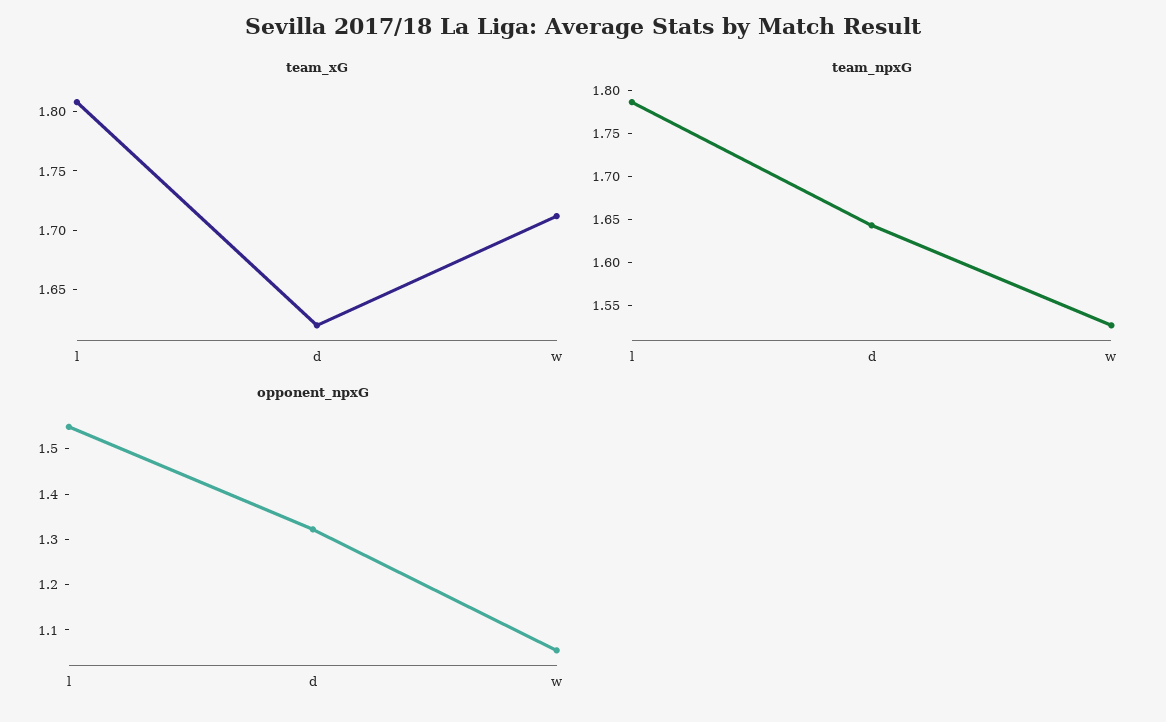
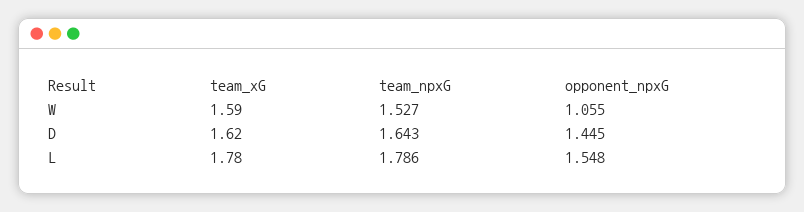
team_xG, l: 1.81 -> 1.78
team_xG, w: 1.71 -> 1.59
opponent_npxG, d: 1.32 -> 1.445

